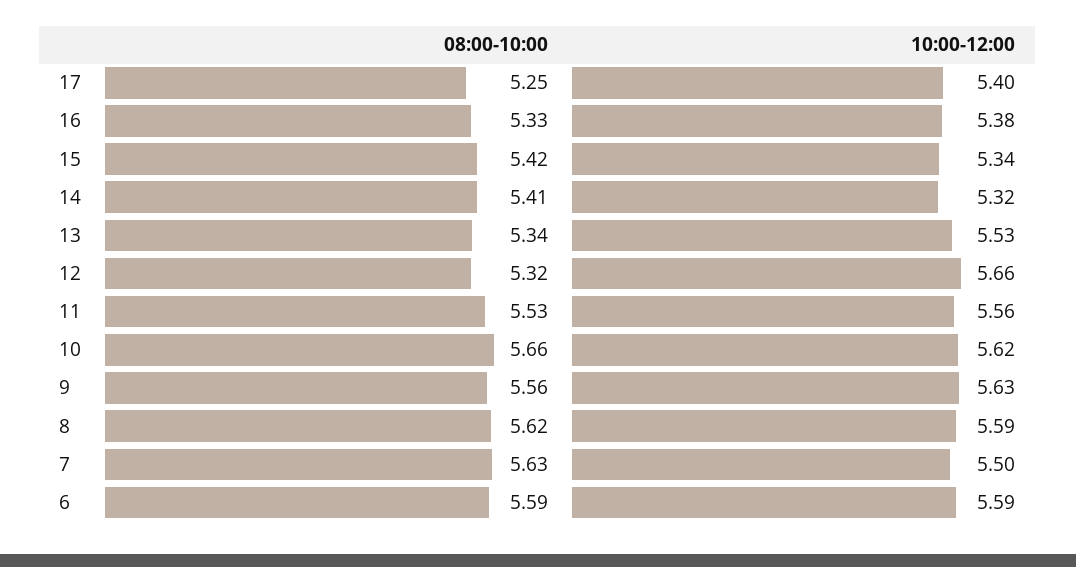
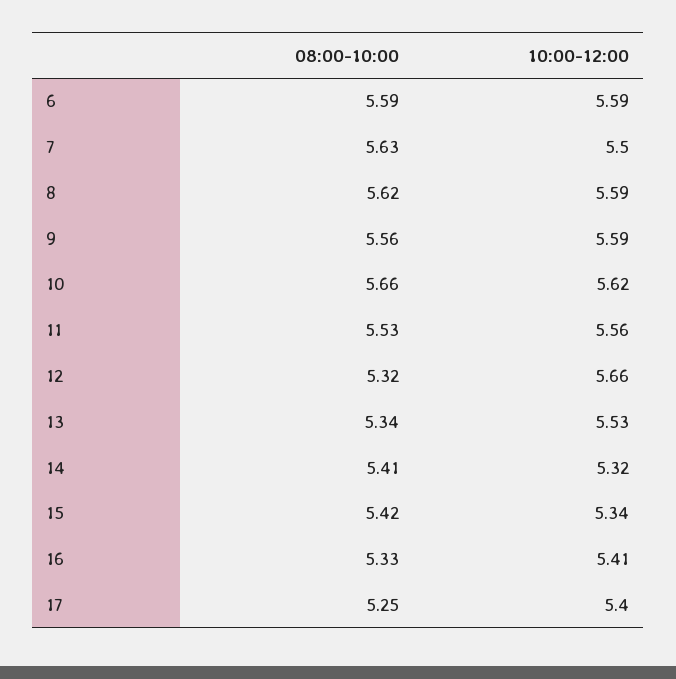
10:00-12:00, 16: 5.38 -> 5.41
10:00-12:00, 9: 5.63 -> 5.59

